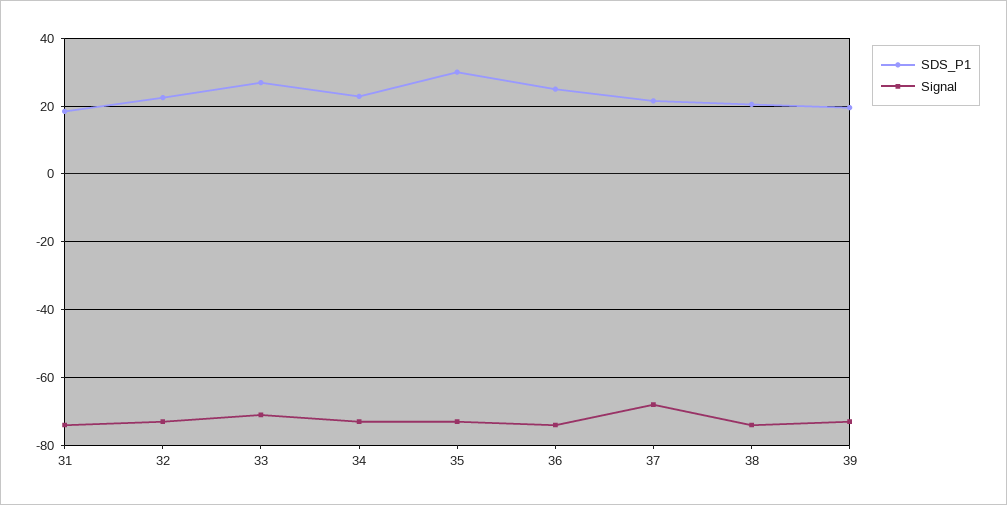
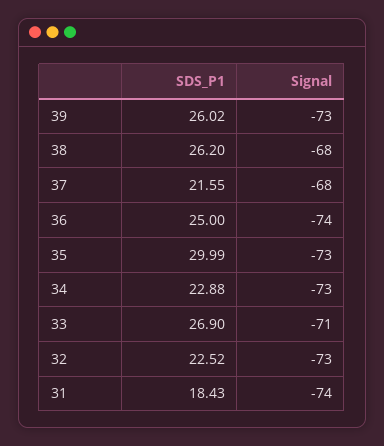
SDS_P1, 38: 20 -> 26.2
Signal, 38: -74 -> -68
SDS_P1, 39: 20 -> 26.02

